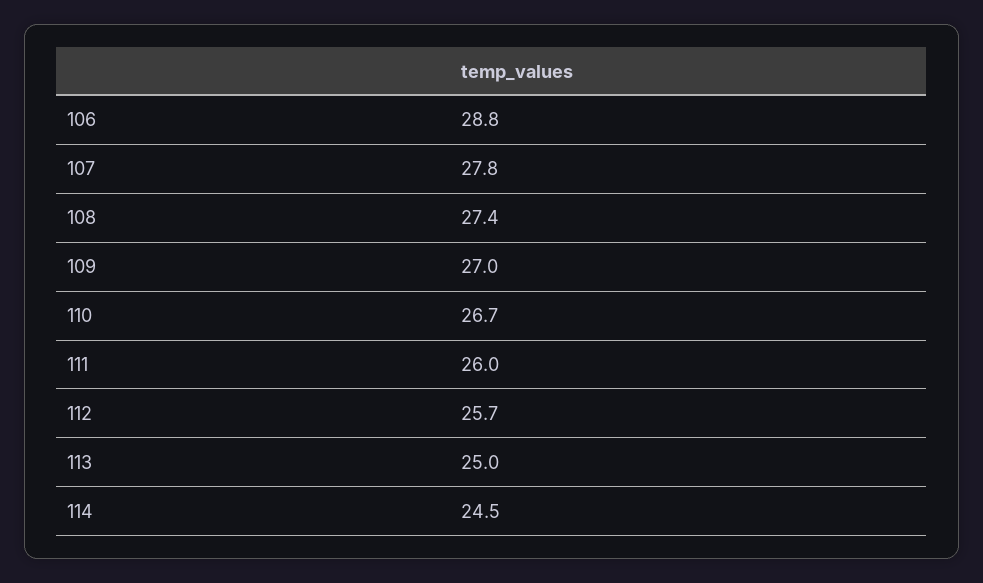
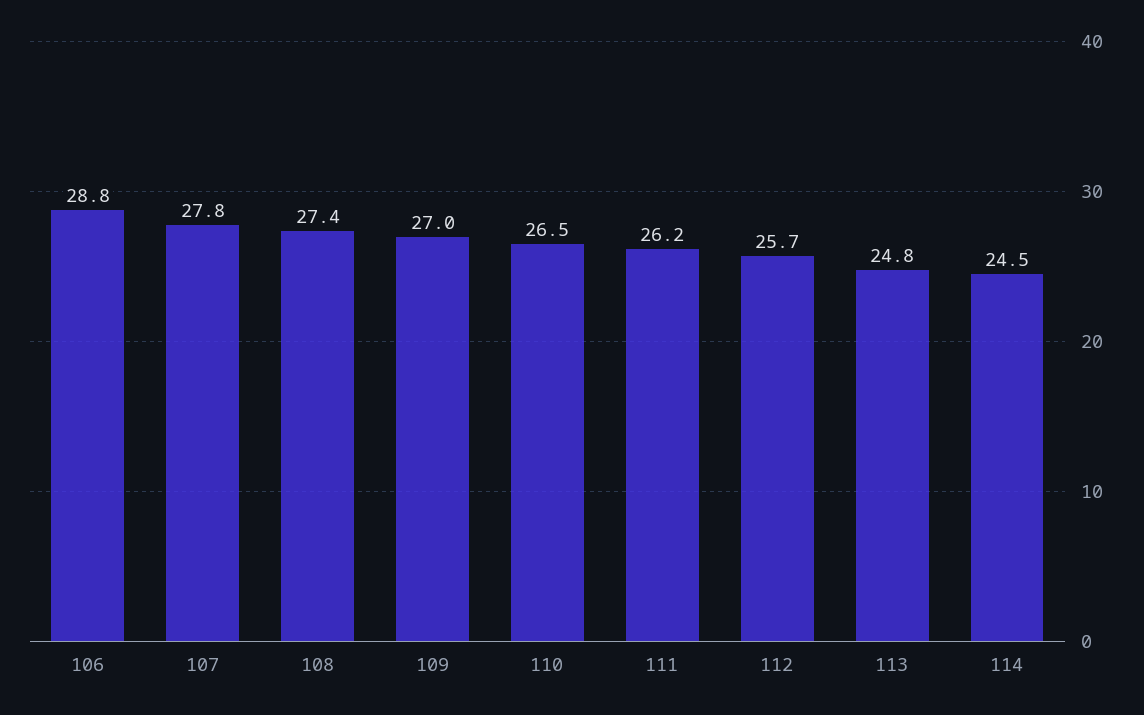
110: 26.7 -> 26.5
111: 26 -> 26.2
113: 25 -> 24.8

